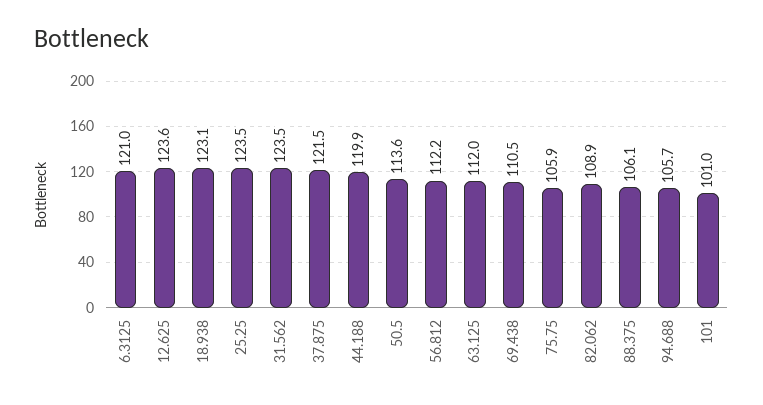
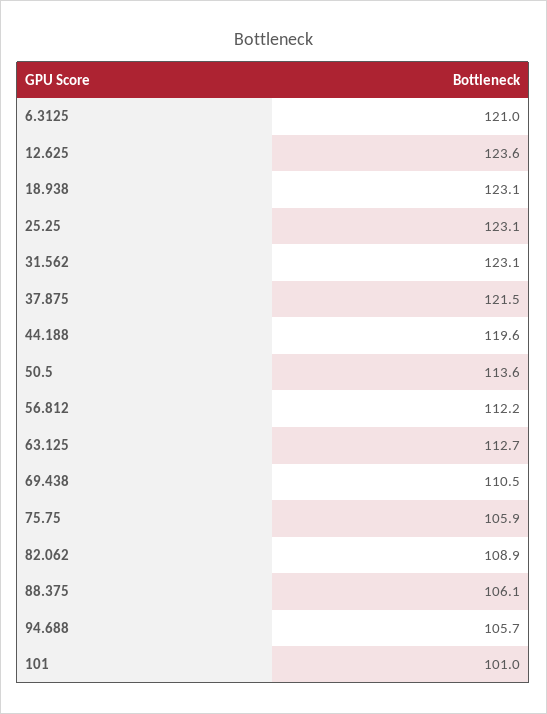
25.25: 123.5 -> 123.1
31.562: 123.5 -> 123.1
44.188: 119.9 -> 119.6
63.125: 112 -> 112.7

